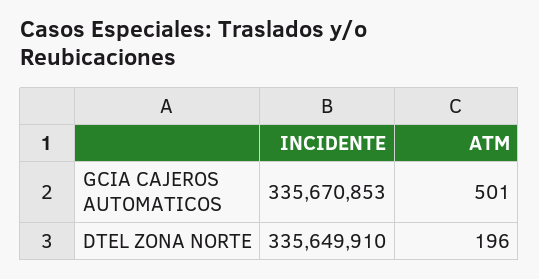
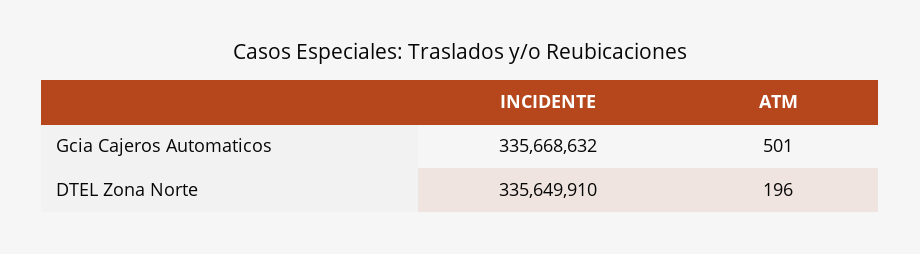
INCIDENTE, GCIA CAJEROS AUTOMATICOS: 335670853 -> 335668632

